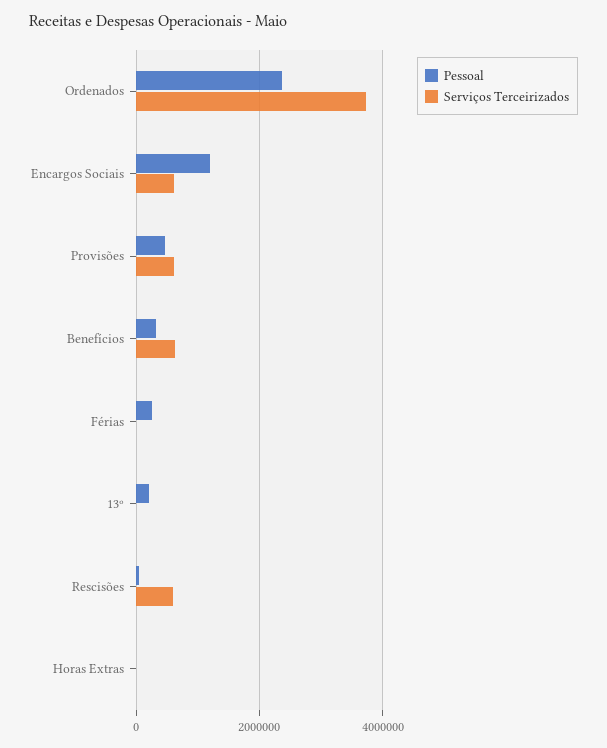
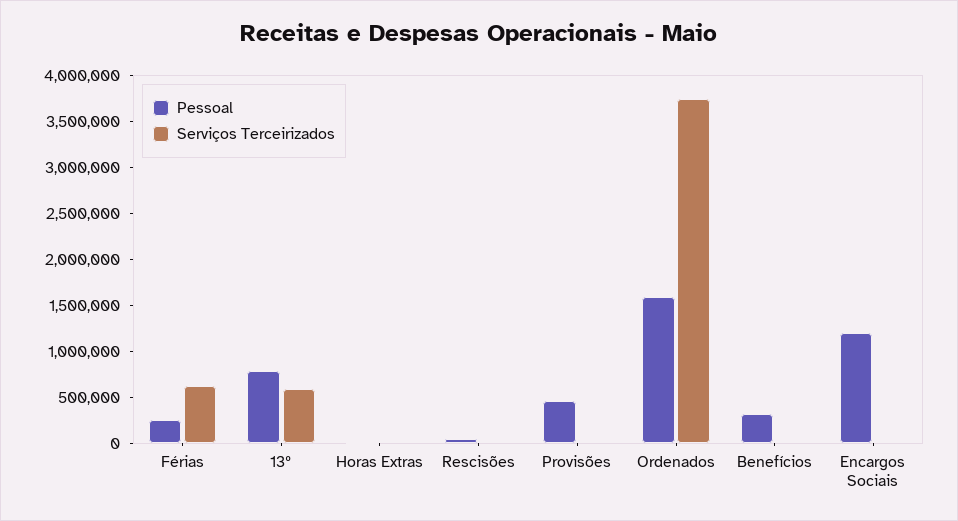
Pessoal, Ordenados: 2400000 -> 1600000
Serviços Terceirizados, Encargos Sociais: 600000 -> 0
Serviços Terceirizados, Provisões: 600000 -> 0
Serviços Terceirizados, Benefícios: 600000 -> 0
Serviços Terceirizados, Férias: 0 -> 600000
Pessoal, 13º: 200000 -> 800000
Serviços Terceirizados, 13º: 0 -> 600000
Serviços Terceirizados, Rescisões: 600000 -> 0

